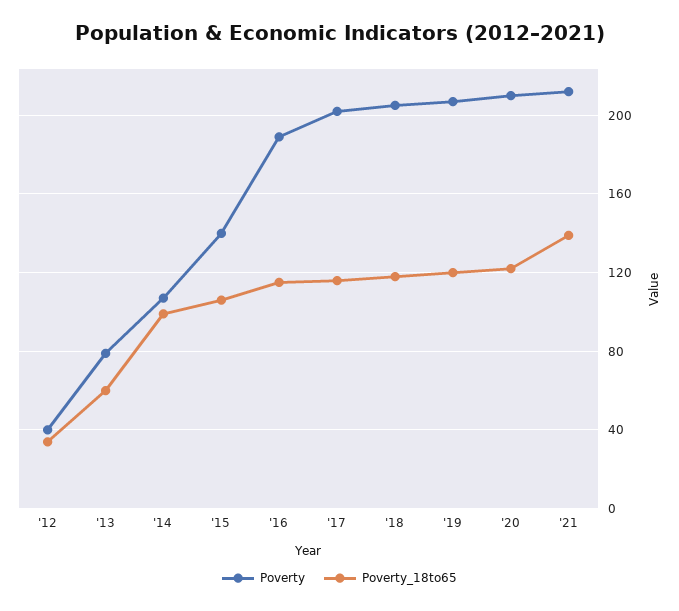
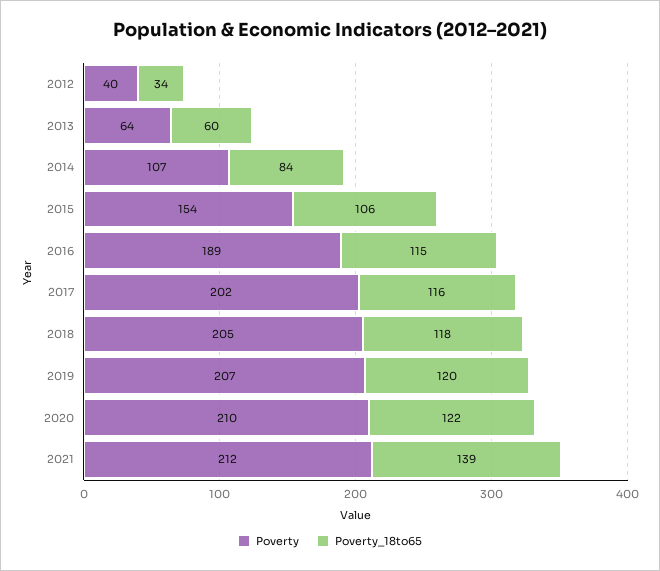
Poverty, '13: 80 -> 64
Poverty_18to65, '14: 100 -> 84
Poverty, '15: 140 -> 154

